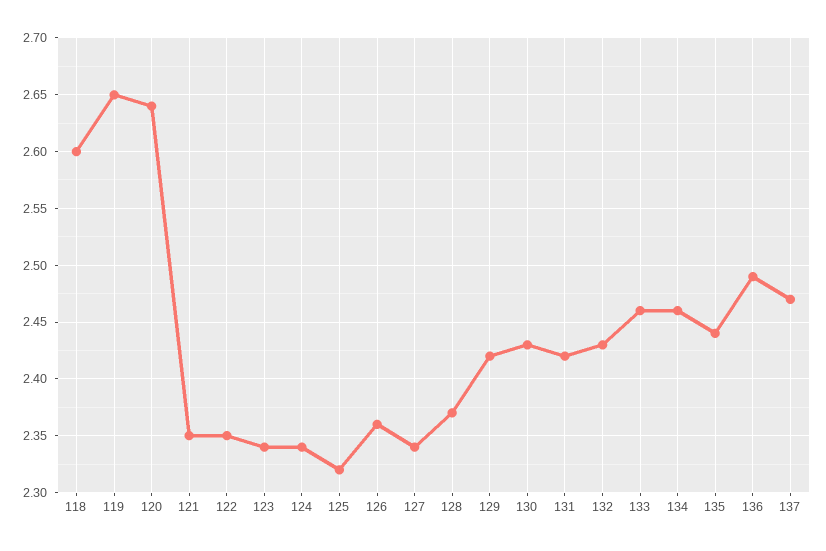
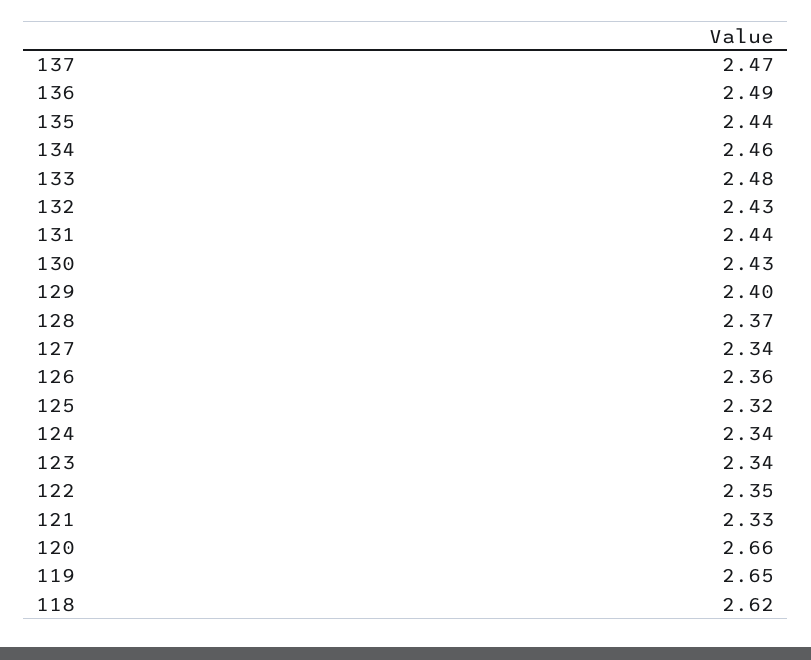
118: 2.6 -> 2.62
120: 2.64 -> 2.66
121: 2.35 -> 2.33
129: 2.42 -> 2.4
131: 2.42 -> 2.44
133: 2.46 -> 2.48

